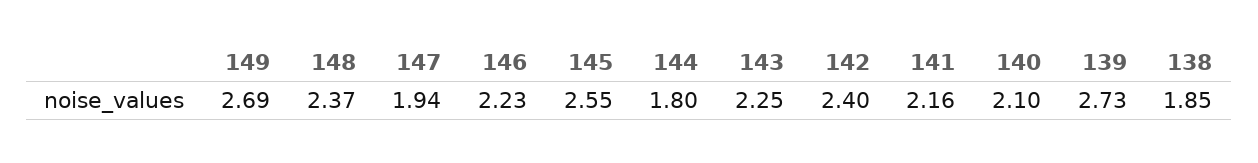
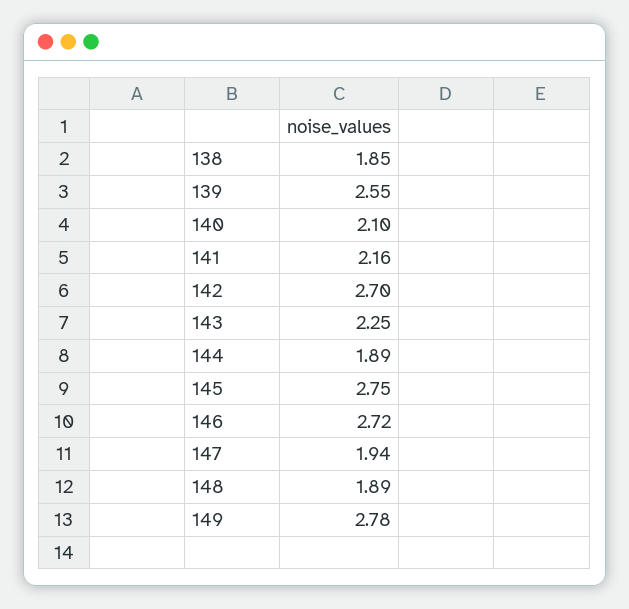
149: 2.69 -> 2.78
148: 2.37 -> 1.89
146: 2.23 -> 2.72
145: 2.55 -> 2.75
144: 1.8 -> 1.89
142: 2.4 -> 2.7
139: 2.73 -> 2.55

